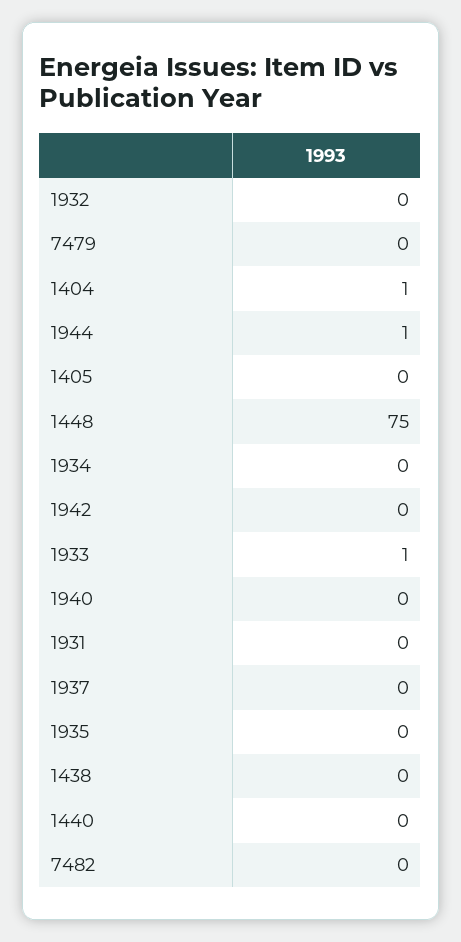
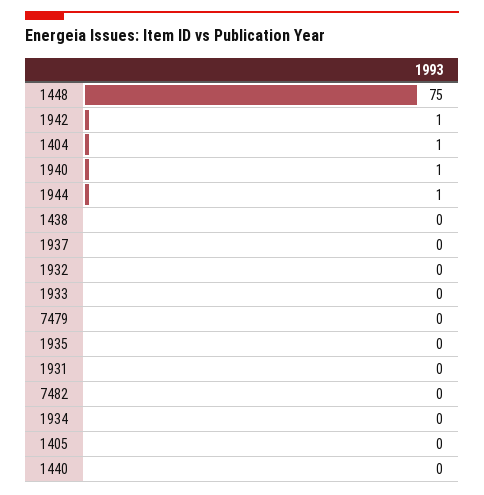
1942: 0 -> 1
1933: 1 -> 0
1940: 0 -> 1

